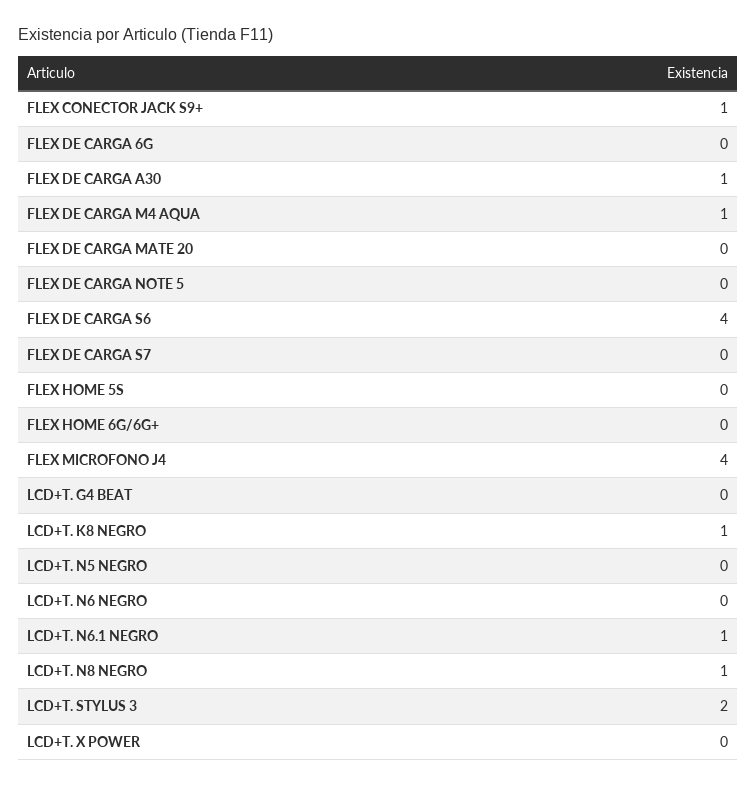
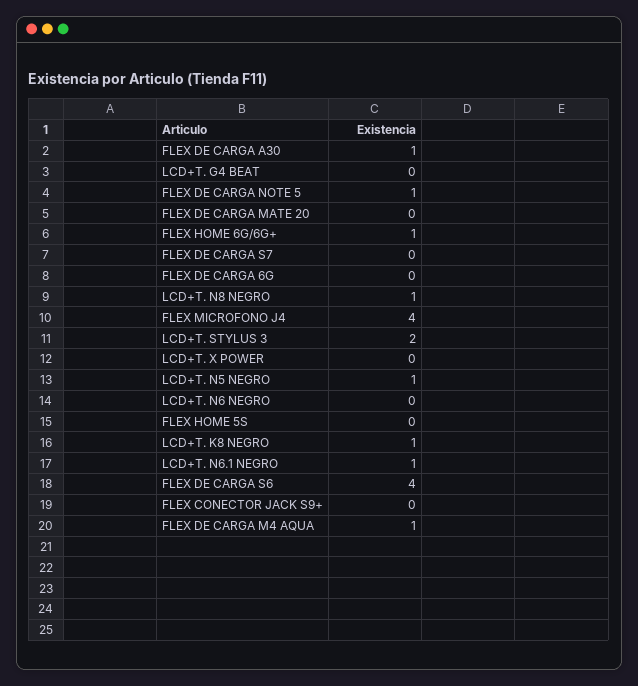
FLEX CONECTOR JACK S9+: 1 -> 0
FLEX DE CARGA NOTE 5: 0 -> 1
FLEX HOME 6G/6G+: 0 -> 1
LCD+T. N5 NEGRO: 0 -> 1

